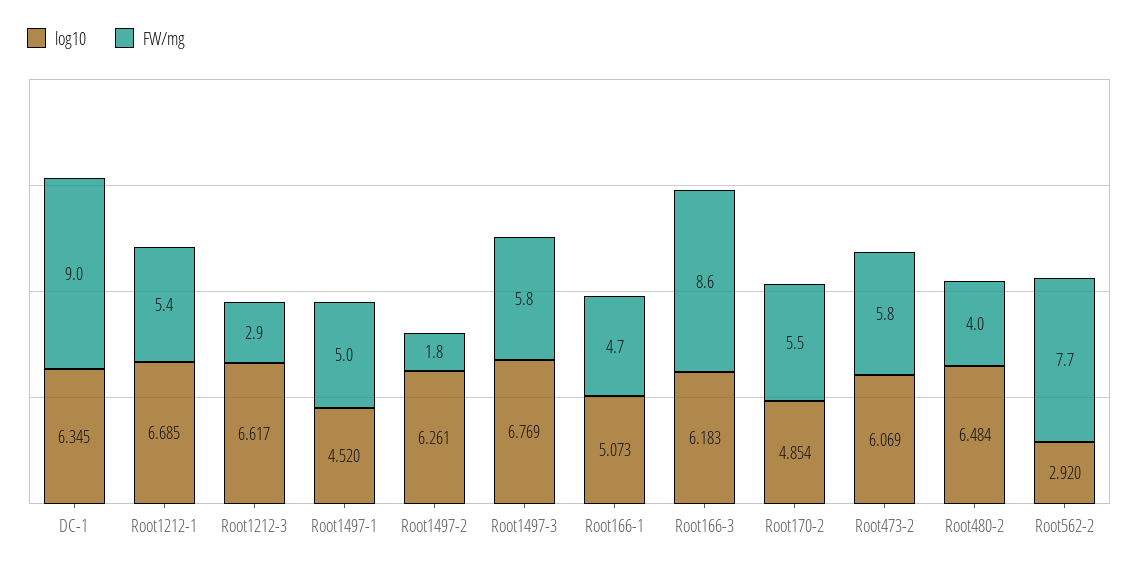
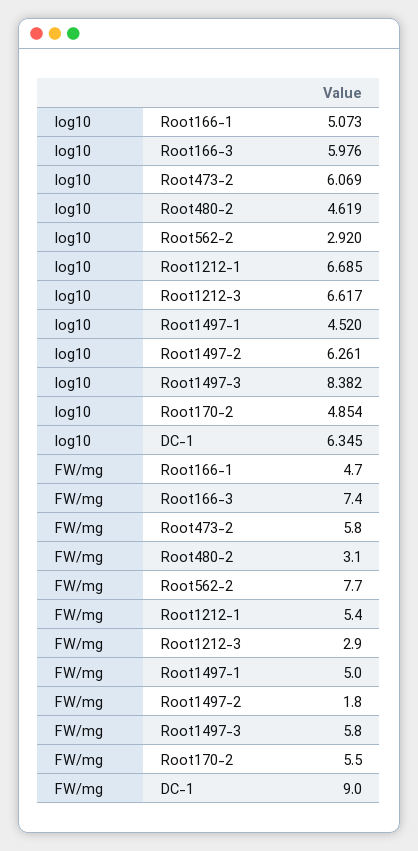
log10, Root1497-3: 6.769 -> 8.382
log10, Root166-3: 6.183 -> 5.976
FW/mg, Root166-3: 8.6 -> 7.4
log10, Root480-2: 6.484 -> 4.619
FW/mg, Root480-2: 4 -> 3.1

